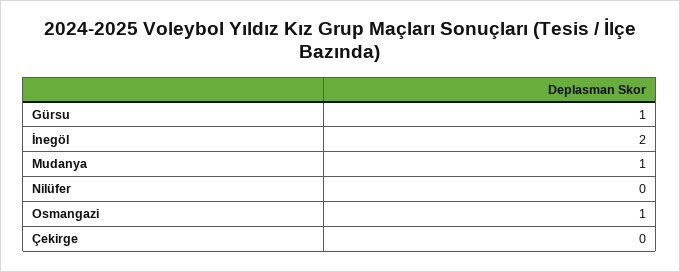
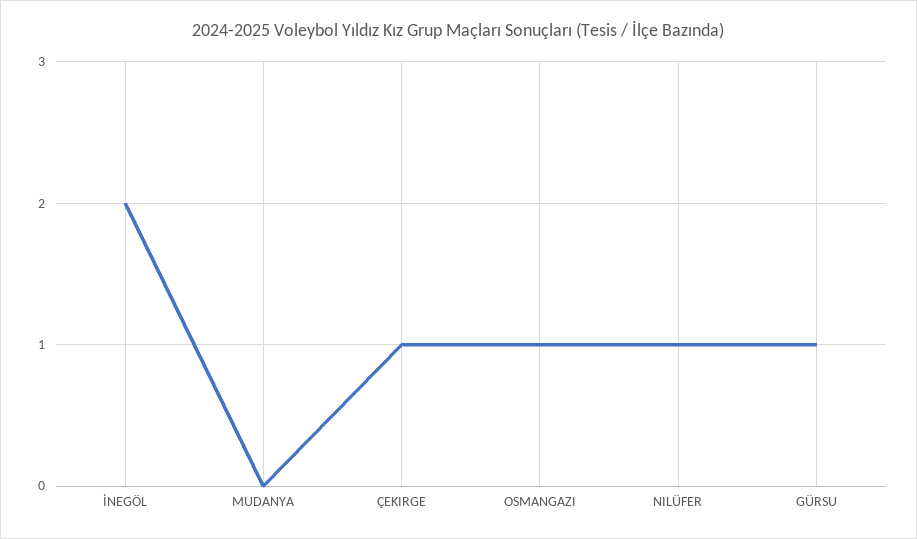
Mudanya: 1 -> 0
Nilüfer: 0 -> 1
Çekirge: 0 -> 1

